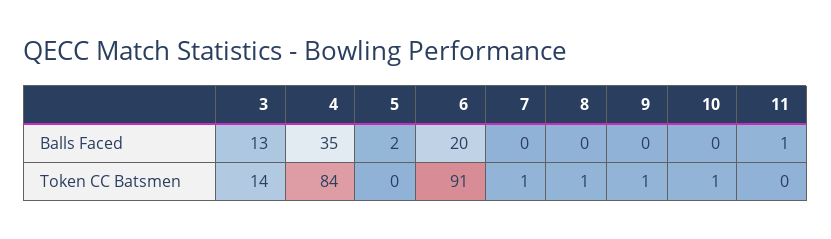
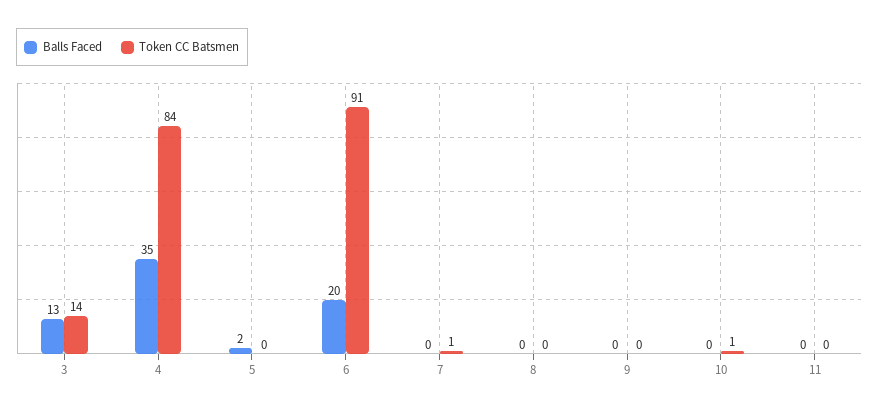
Balls Faced, 11: 1 -> 0
Token CC Batsmen, 8: 1 -> 0
Token CC Batsmen, 9: 1 -> 0

